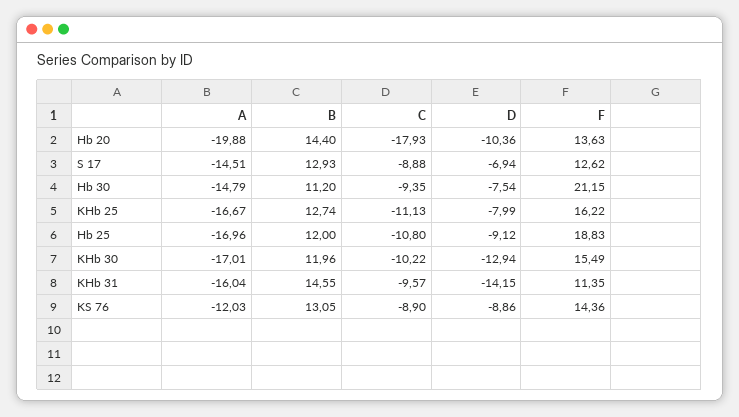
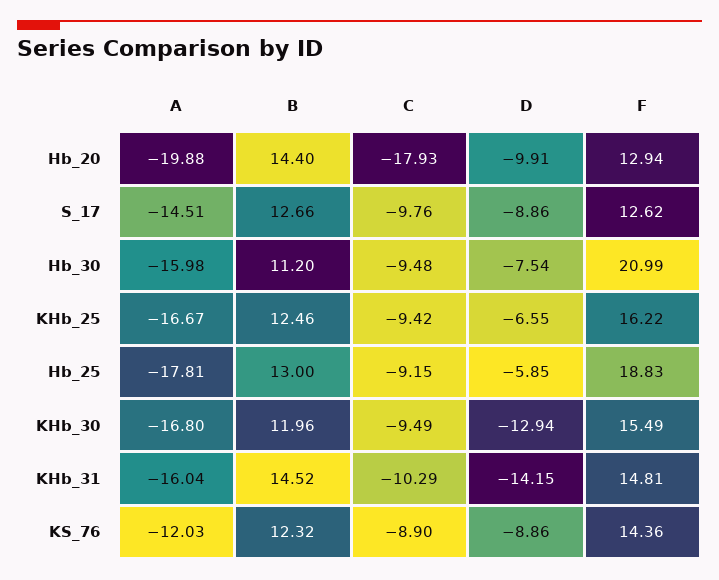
D, Hb 20: -10.36 -> -9.91
F, Hb 20: 13.63 -> 12.94
B, S 17: 12.93 -> 12.66
C, S 17: -8.88 -> -9.76
D, S 17: -6.94 -> -8.86
A, Hb 30: -14.79 -> -15.98
C, Hb 30: -9.35 -> -9.48
F, Hb 30: 21.15 -> 20.99
B, KHb 25: 12.74 -> 12.46
C, KHb 25: -11.13 -> -9.42
D, KHb 25: -7.99 -> -6.55
A, Hb 25: -16.96 -> -17.81
B, Hb 25: 12 -> 13
C, Hb 25: -10.8 -> -9.15
D, Hb 25: -9.12 -> -5.85
A, KHb 30: -17.01 -> -16.8
C, KHb 30: -10.22 -> -9.49
B, KHb 31: 14.55 -> 14.52
C, KHb 31: -9.57 -> -10.29
F, KHb 31: 11.35 -> 14.81
B, KS 76: 13.05 -> 12.32

